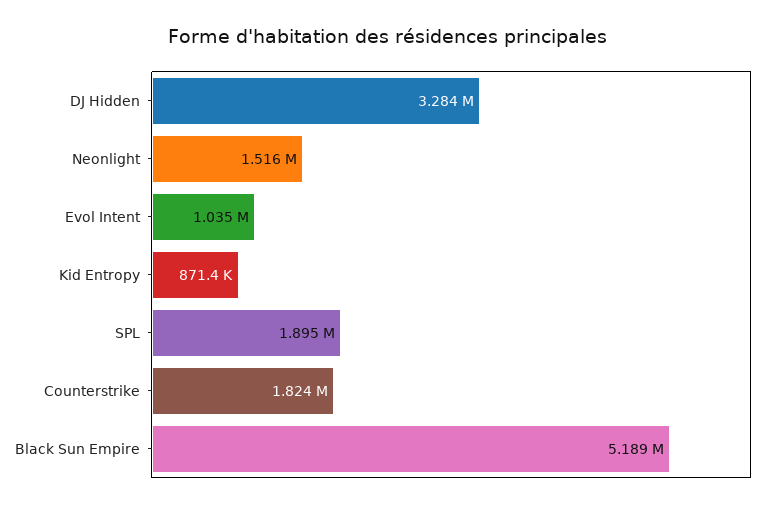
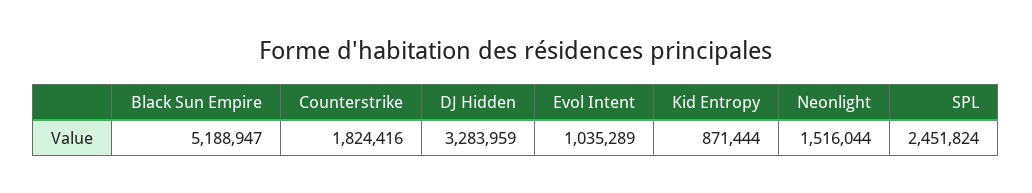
SPL: 1895000 -> 2451824

